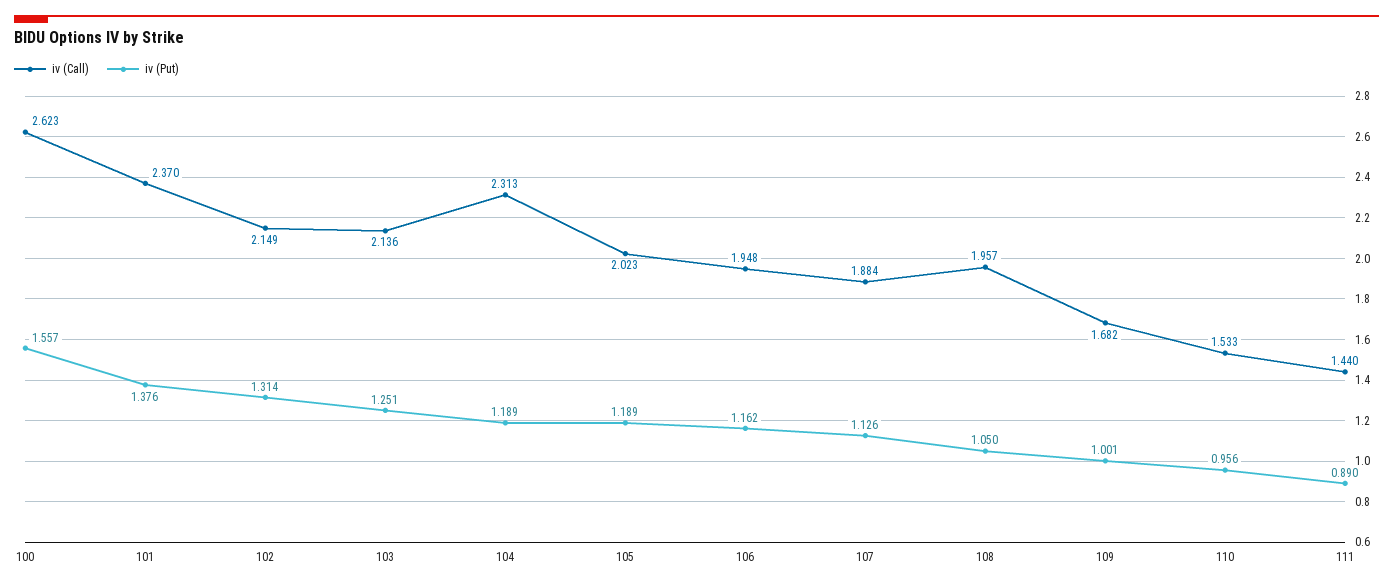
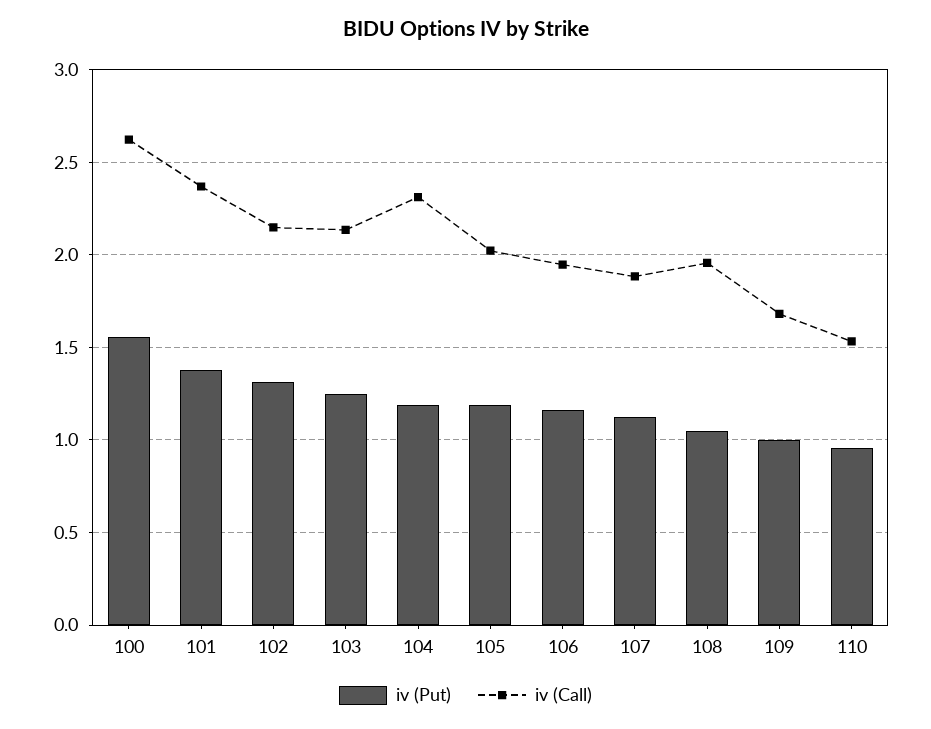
iv (Call), 111: 1.44 -> none
iv (Put), 111: 0.89 -> none

